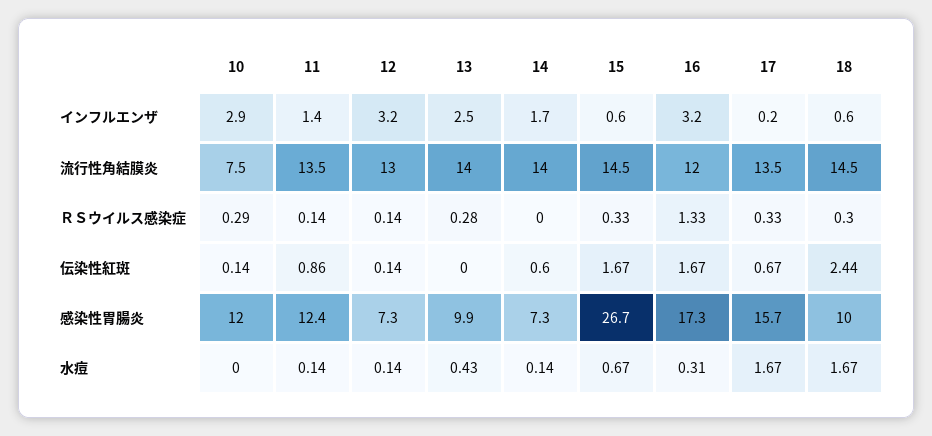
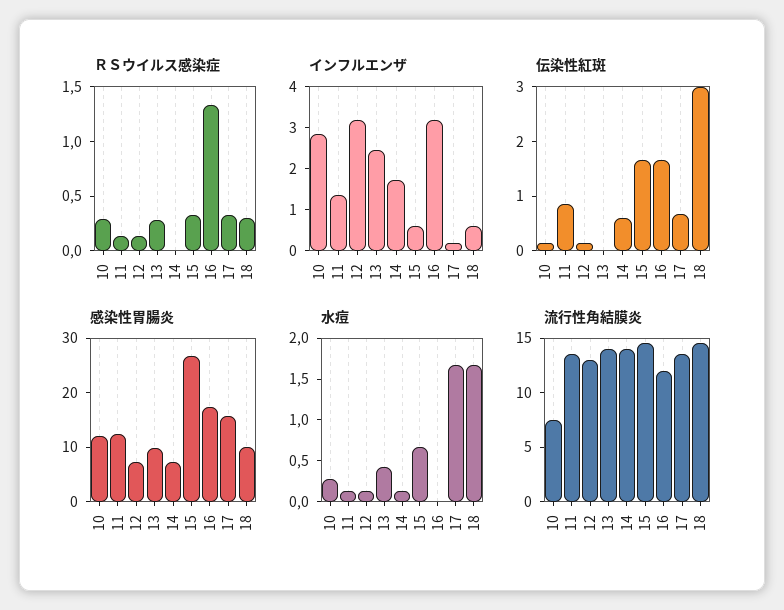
伝染性紅斑, 18: 2.44 -> 3
水痘, 10: 0 -> 0.3
水痘, 16: 0.31 -> 0

